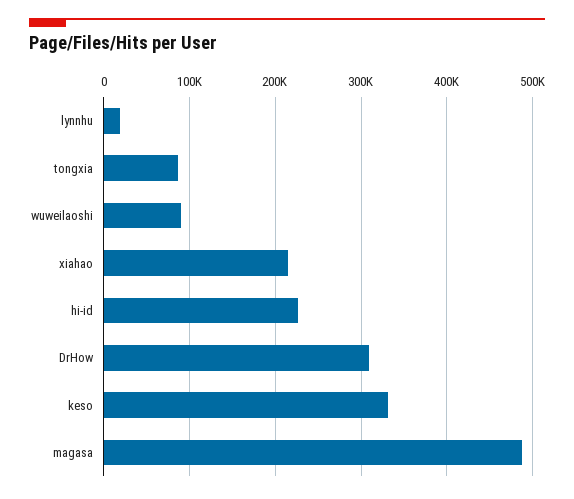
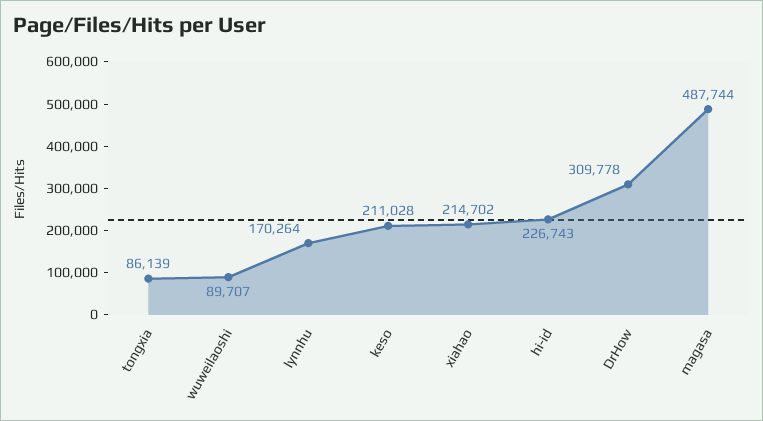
lynnhu: 20000 -> 170264
keso: 330000 -> 211028

